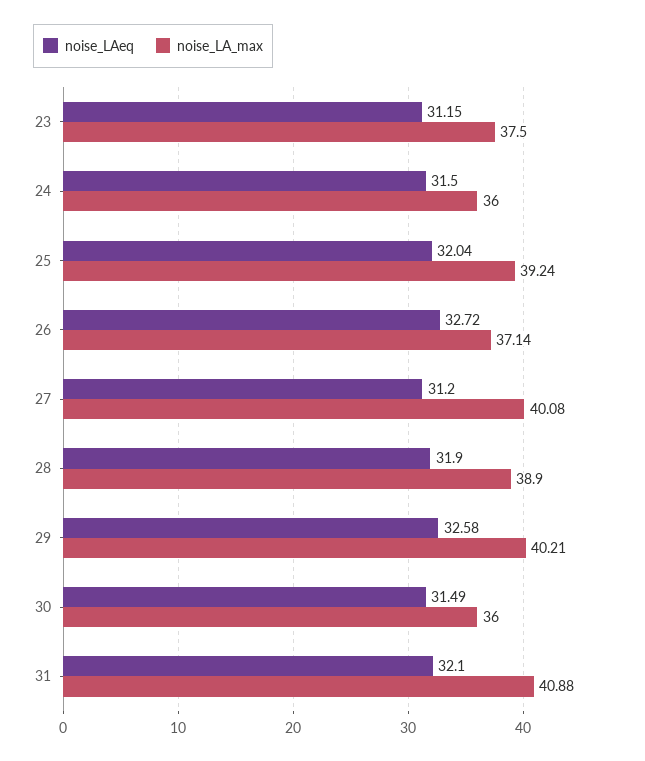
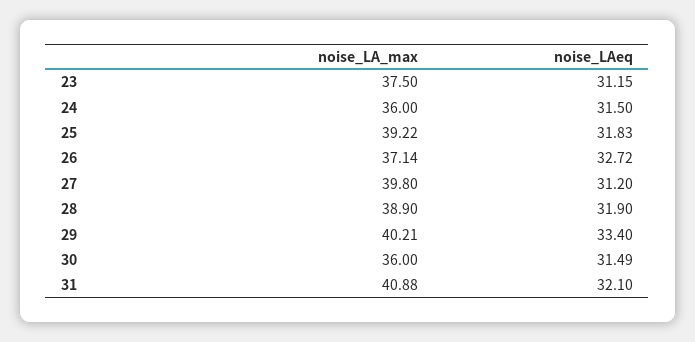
noise_LAeq, 25: 32.04 -> 31.83
noise_LA_max, 25: 39.24 -> 39.22
noise_LA_max, 27: 40.08 -> 39.8
noise_LAeq, 29: 32.58 -> 33.4

